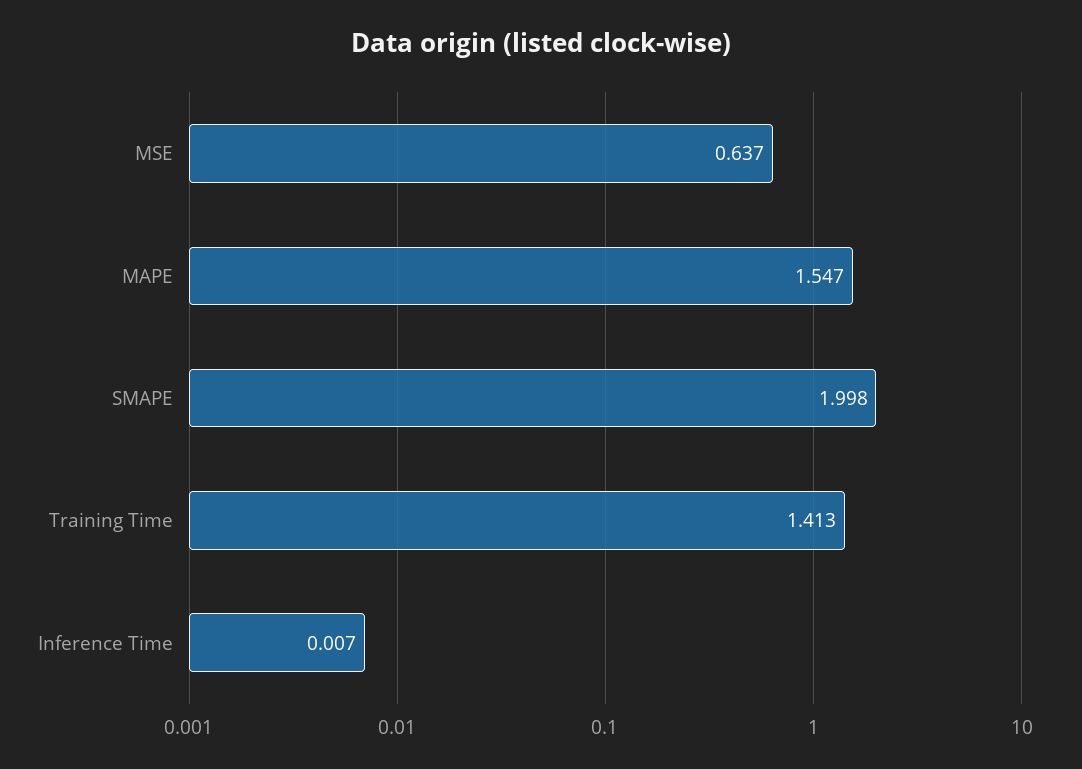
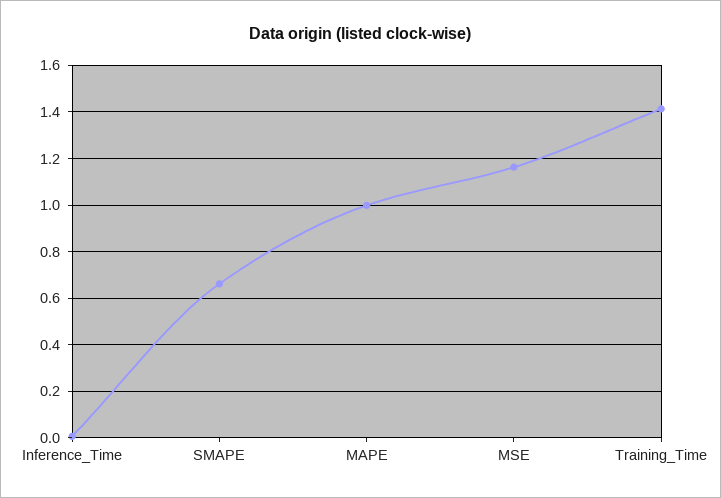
MSE: 0.637 -> 1.15
MAPE: 1.547 -> 1
SMAPE: 1.998 -> 0.65

